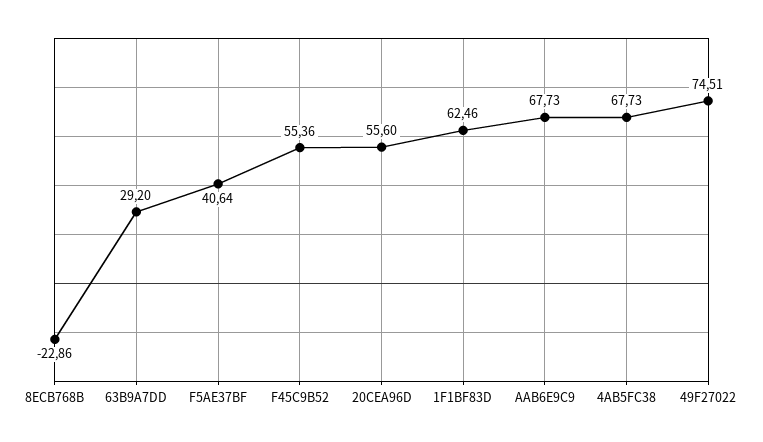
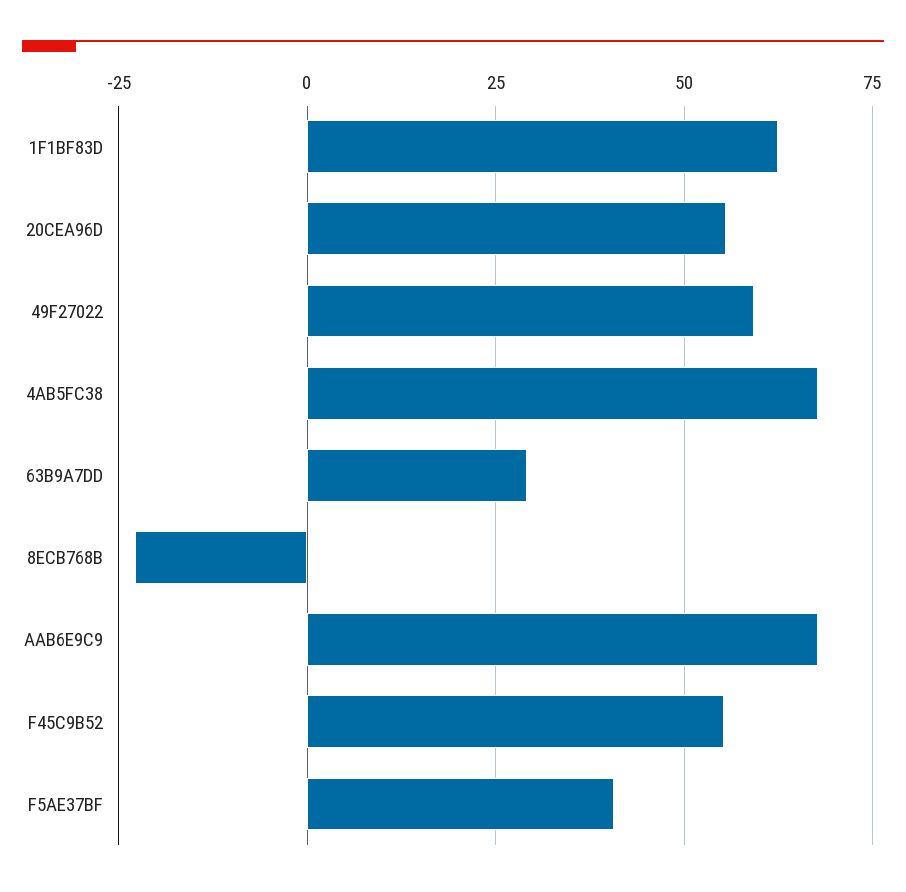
49F27022: 74.51 -> 60

